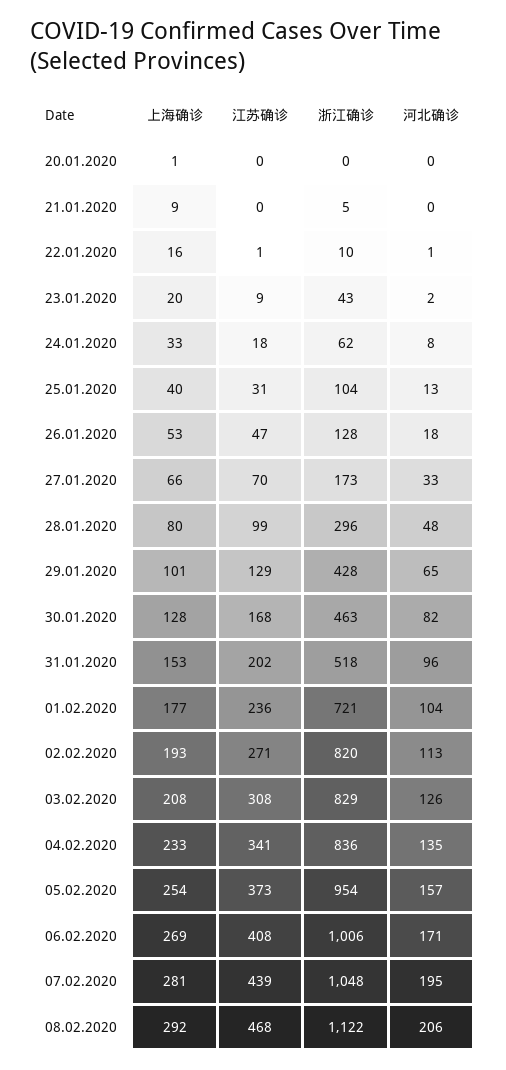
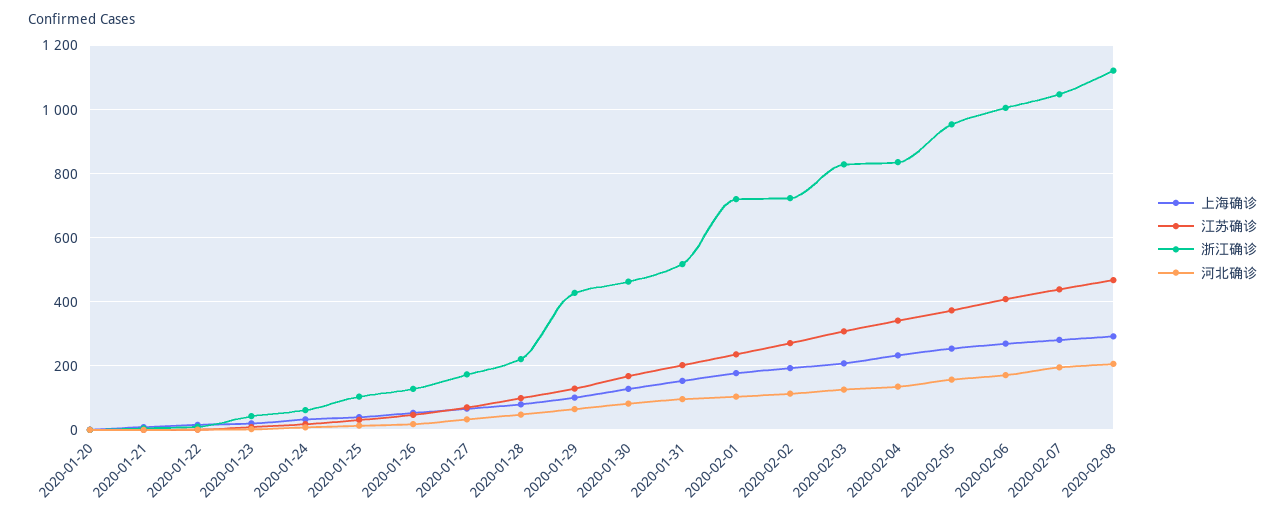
浙江确诊, 28.01.2020: 296 -> 220
浙江确诊, 02.02.2020: 820 -> 720

